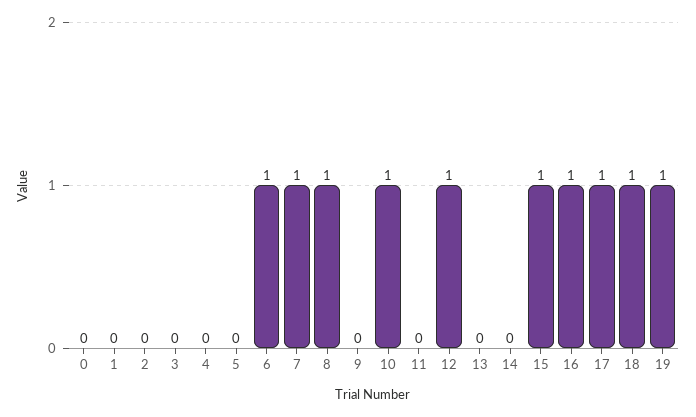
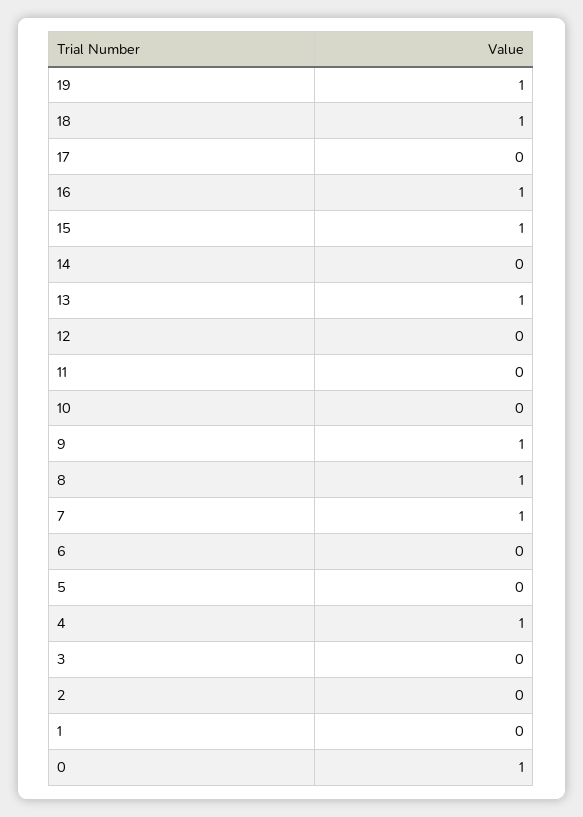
0: 0 -> 1
4: 0 -> 1
6: 1 -> 0
9: 0 -> 1
10: 1 -> 0
12: 1 -> 0
13: 0 -> 1
17: 1 -> 0

